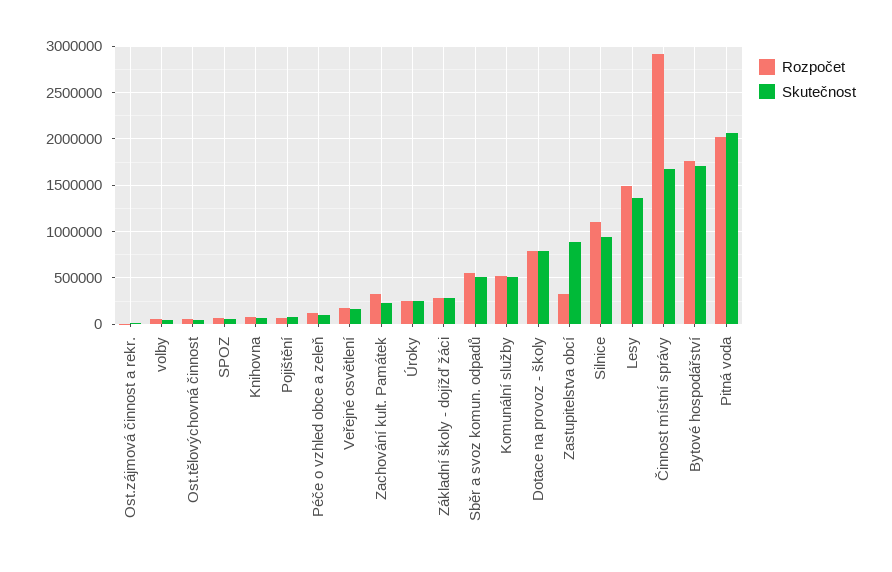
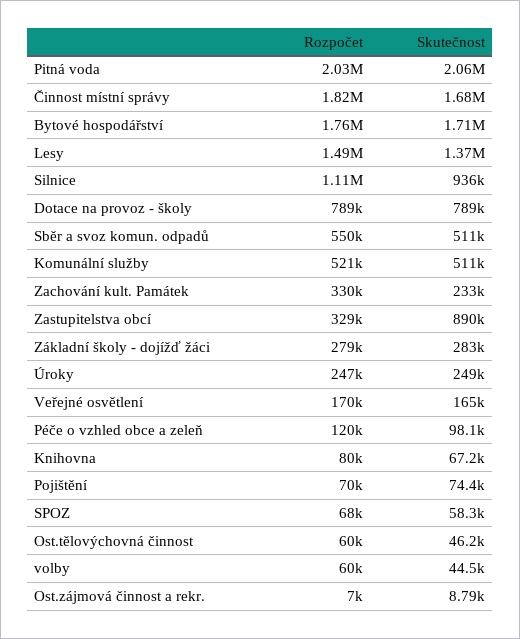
Rozpočet, Činnost místní správy: 2900000 -> 1820000

